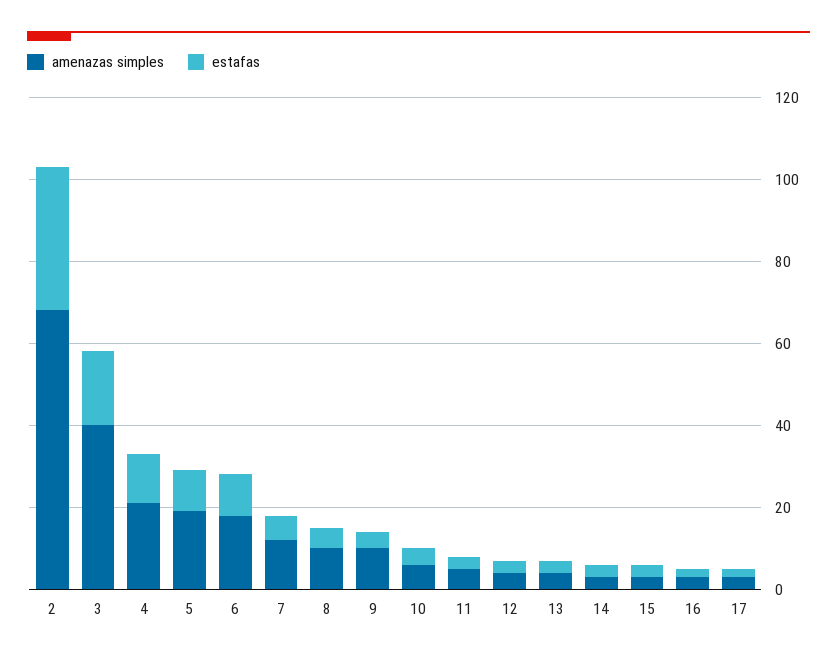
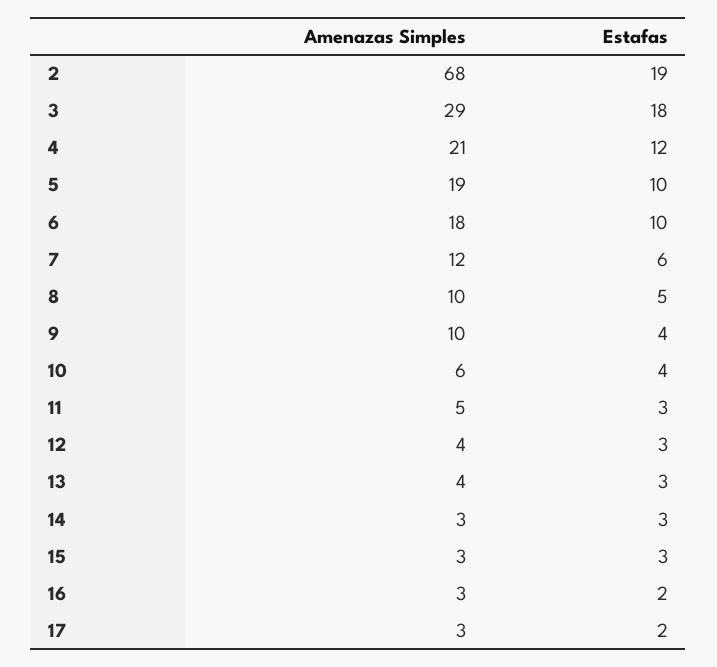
estafas, 2: 35 -> 19
amenazas simples, 3: 40 -> 29

